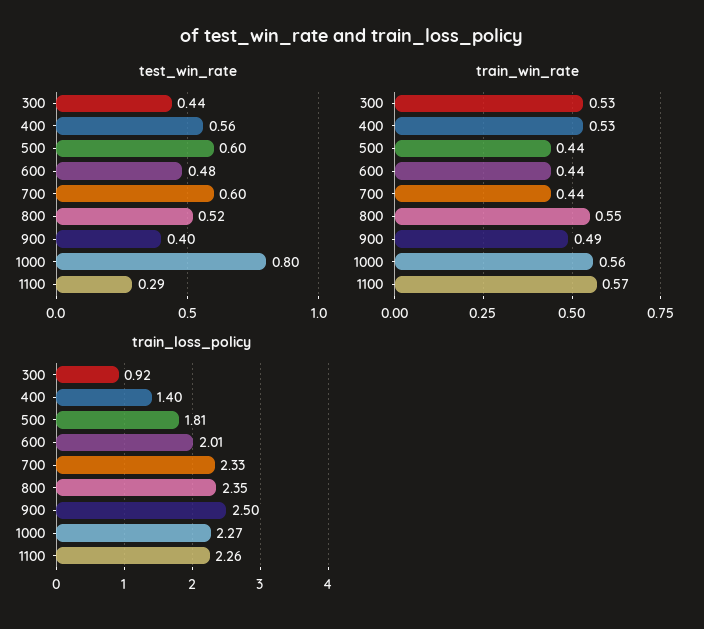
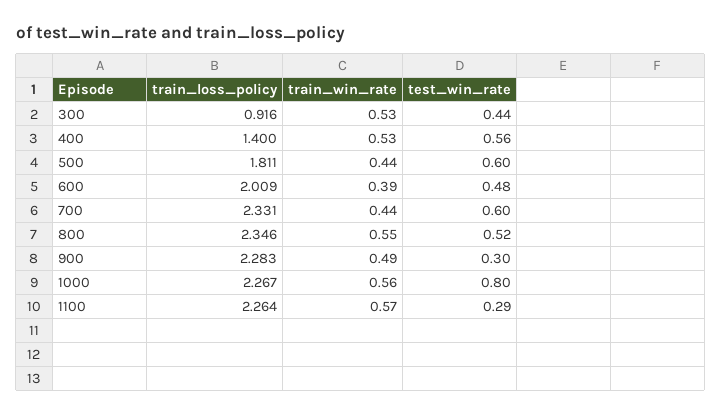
test_win_rate, 900: 0.4 -> 0.3
train_win_rate, 600: 0.44 -> 0.39
train_loss_policy, 900: 2.5 -> 2.283

